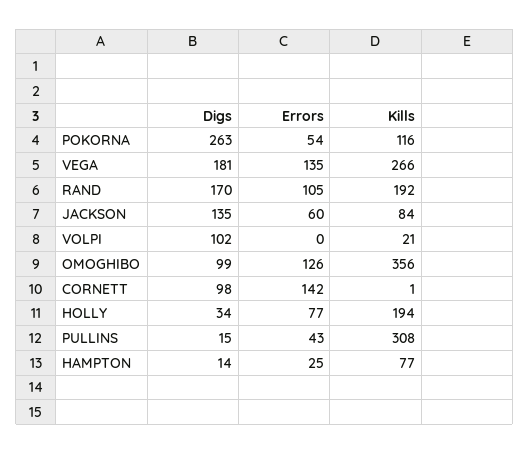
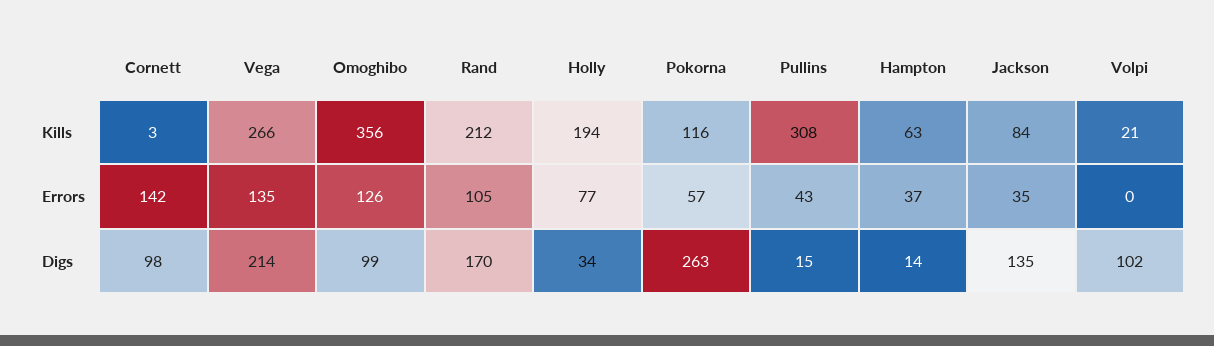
Errors, POKORNA: 54 -> 57
Digs, VEGA: 181 -> 214
Kills, RAND: 192 -> 212
Errors, JACKSON: 60 -> 35
Kills, CORNETT: 1 -> 3
Errors, HAMPTON: 25 -> 37
Kills, HAMPTON: 77 -> 63

